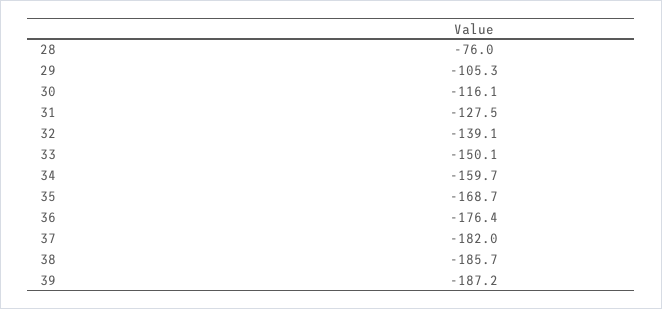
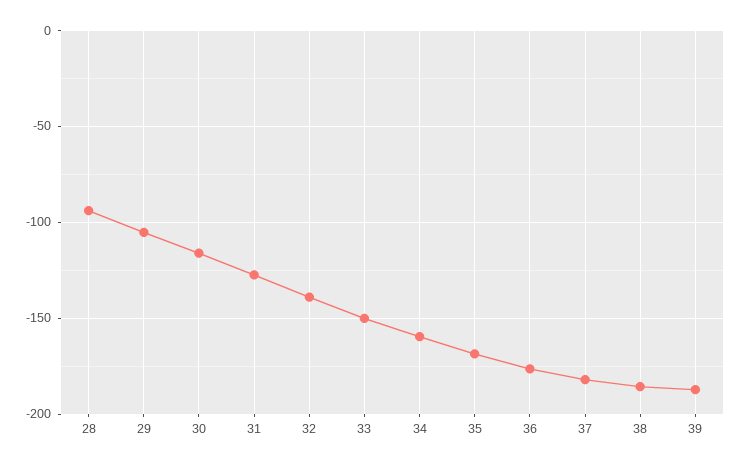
28: -76 -> -95

